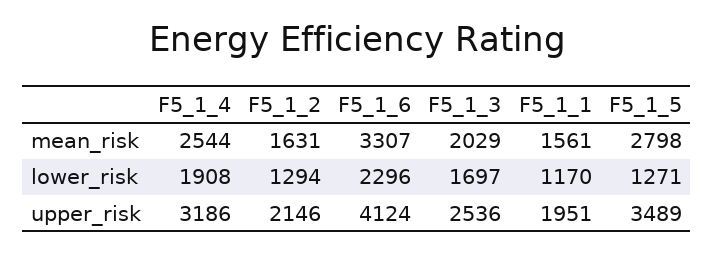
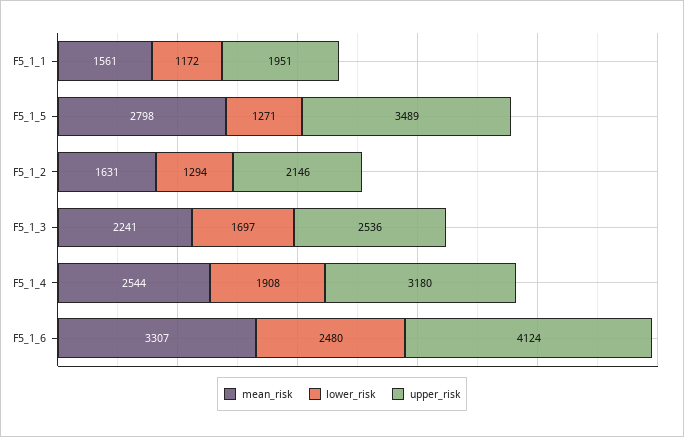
mean_risk, F5_1_3: 2029 -> 2241
lower_risk, F5_1_6: 2296 -> 2480
lower_risk, F5_1_1: 1170 -> 1172
upper_risk, F5_1_4: 3186 -> 3180

